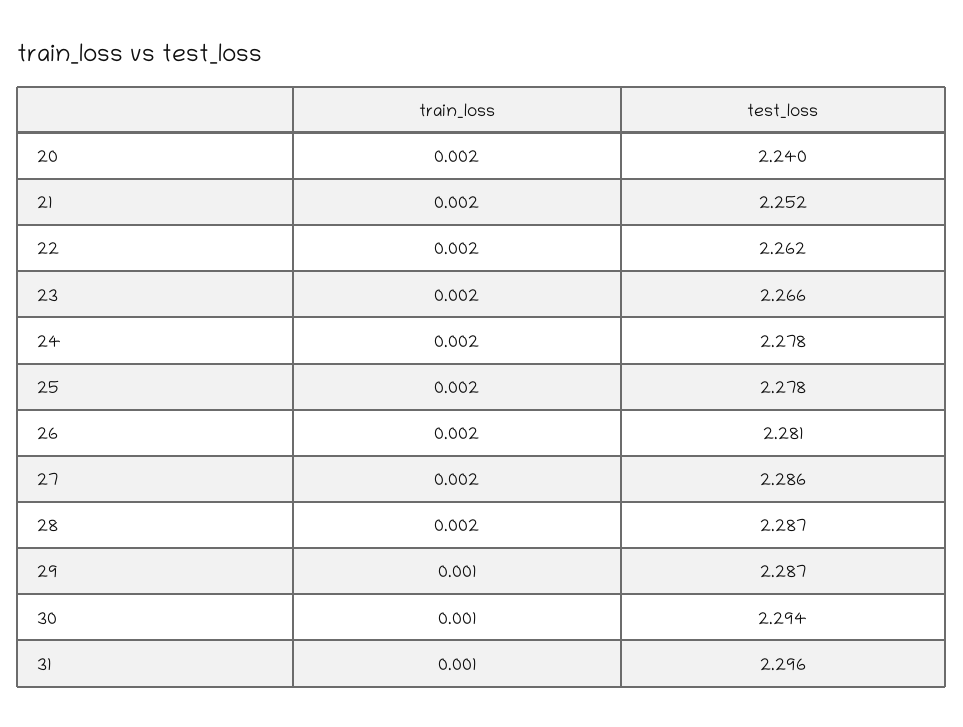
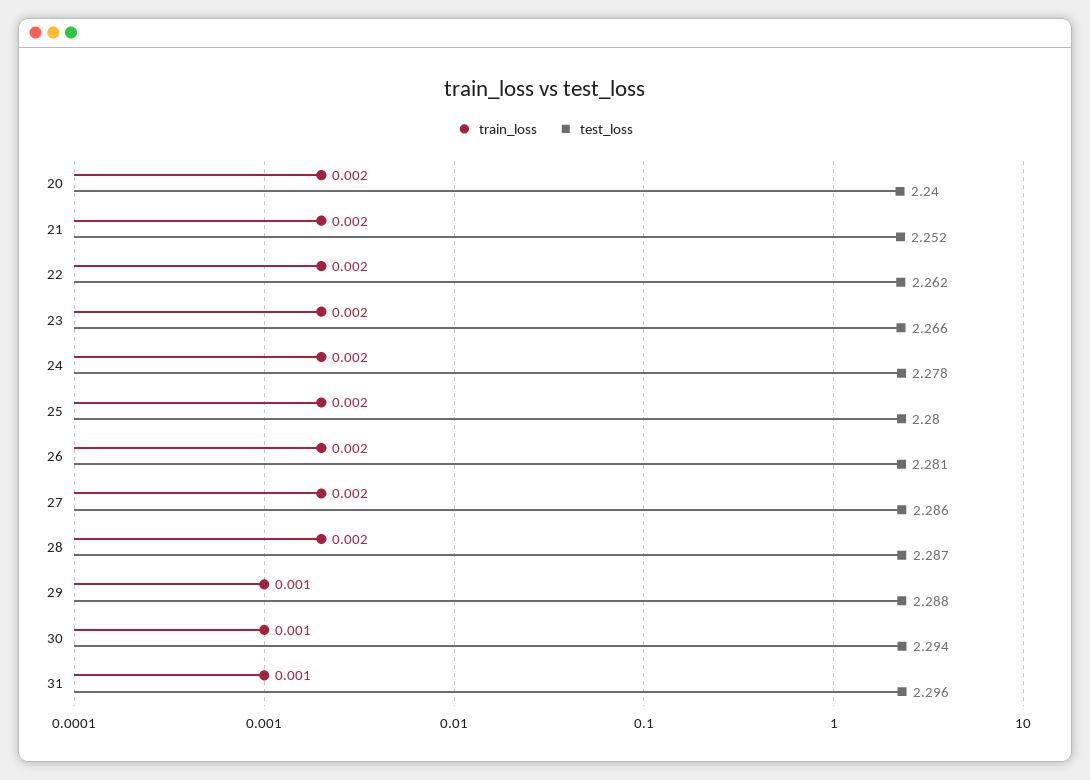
test_loss, 25: 2.278 -> 2.28
test_loss, 29: 2.287 -> 2.288

